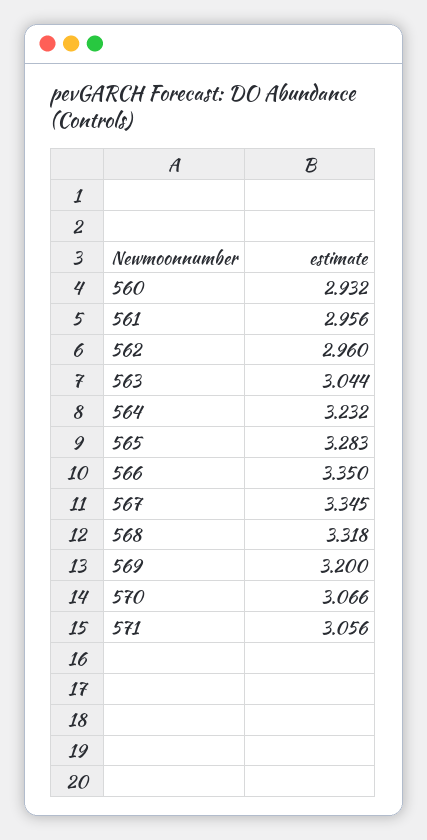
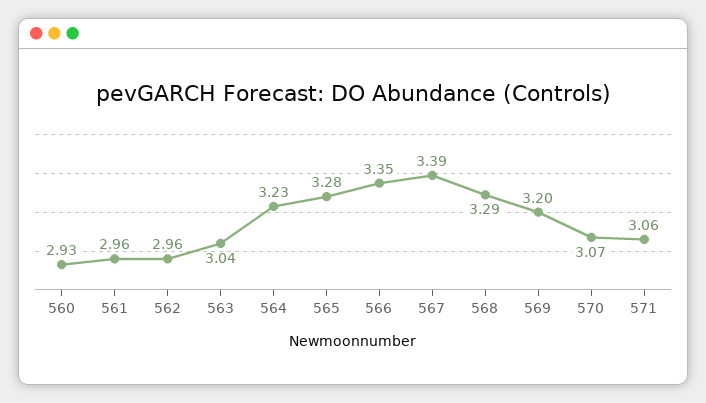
567: 3.345 -> 3.39
568: 3.318 -> 3.29

